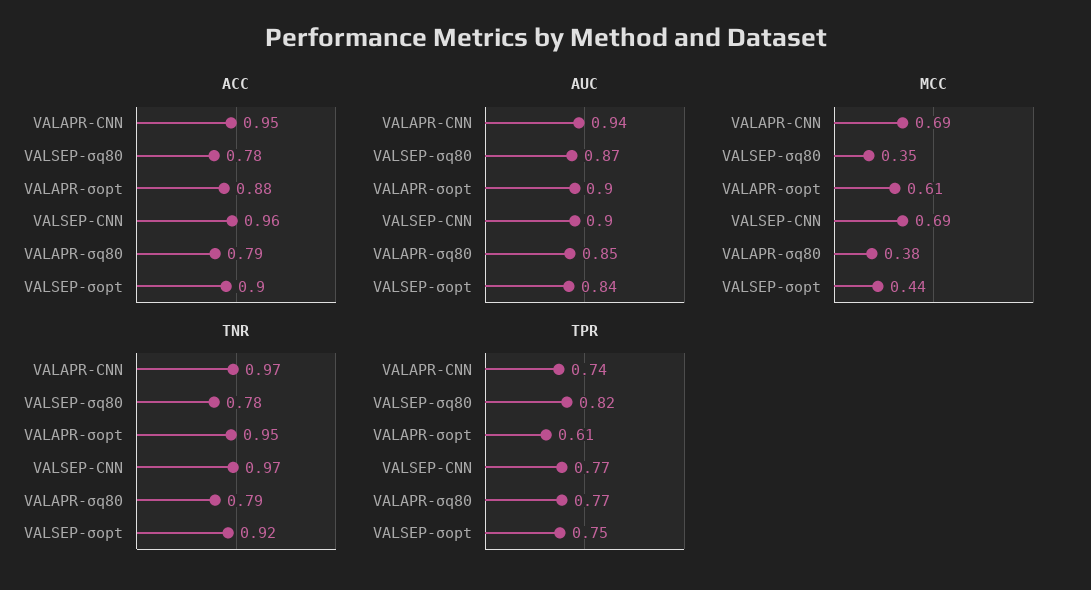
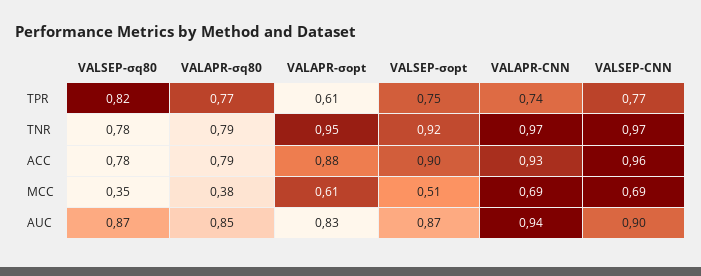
ACC, VALAPR-CNN: 0.95 -> 0.93
AUC, VALAPR-σopt: 0.9 -> 0.83
AUC, VALSEP-σopt: 0.84 -> 0.87
MCC, VALSEP-σopt: 0.44 -> 0.51

